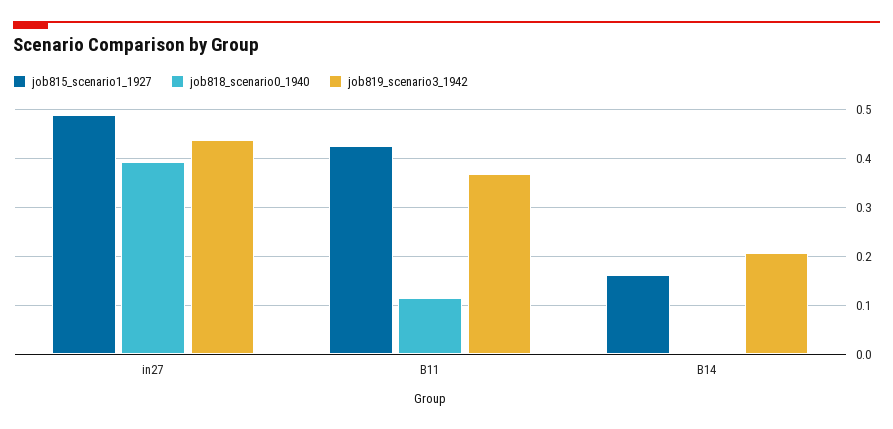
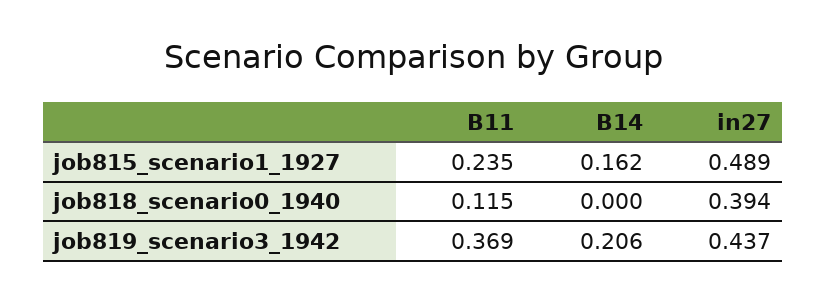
job815_scenario1_1927, B11: 0.42 -> 0.235

